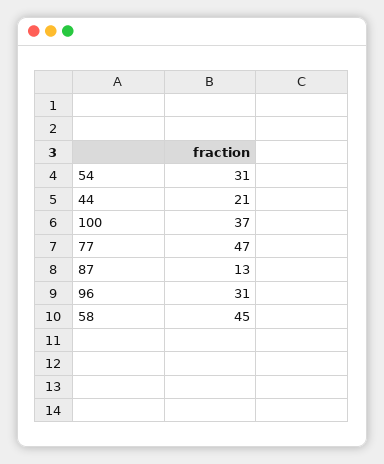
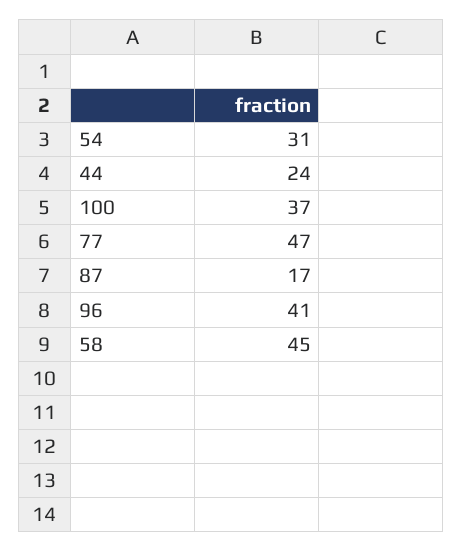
44: 21 -> 24
87: 13 -> 17
96: 31 -> 41

